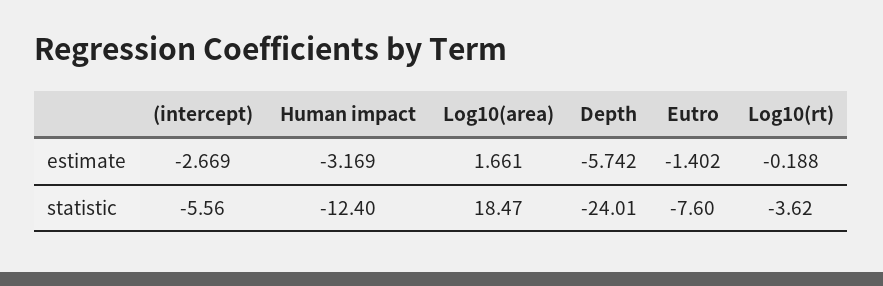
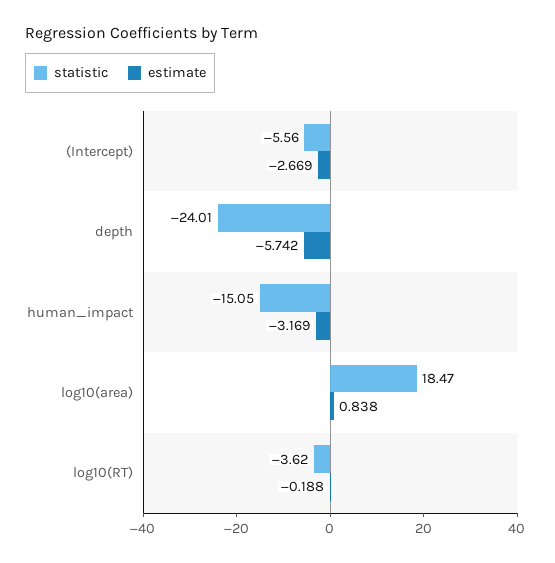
estimate, Log10(area): 1.661 -> 0.838
estimate, Eutro: -1.402 -> none
statistic, Human impact: -12.4 -> -15.05
statistic, Eutro: -7.6 -> none

